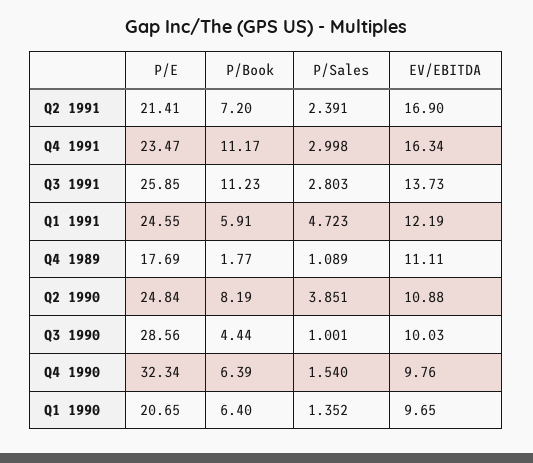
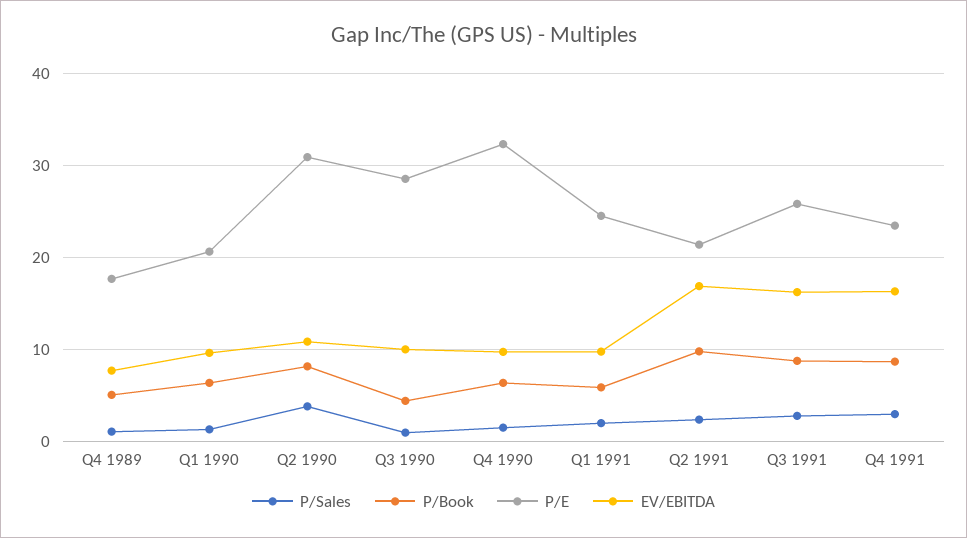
P/Book, Q2 1991: 7.2 -> 10
P/Book, Q4 1991: 11.17 -> 9
P/Book, Q3 1991: 11.23 -> 9
EV/EBITDA, Q3 1991: 13.73 -> 16
P/Sales, Q1 1991: 4.723 -> 2
EV/EBITDA, Q1 1991: 12.19 -> 10
P/Book, Q4 1989: 1.77 -> 5
EV/EBITDA, Q4 1989: 11.11 -> 8
P/E, Q2 1990: 24.84 -> 31

